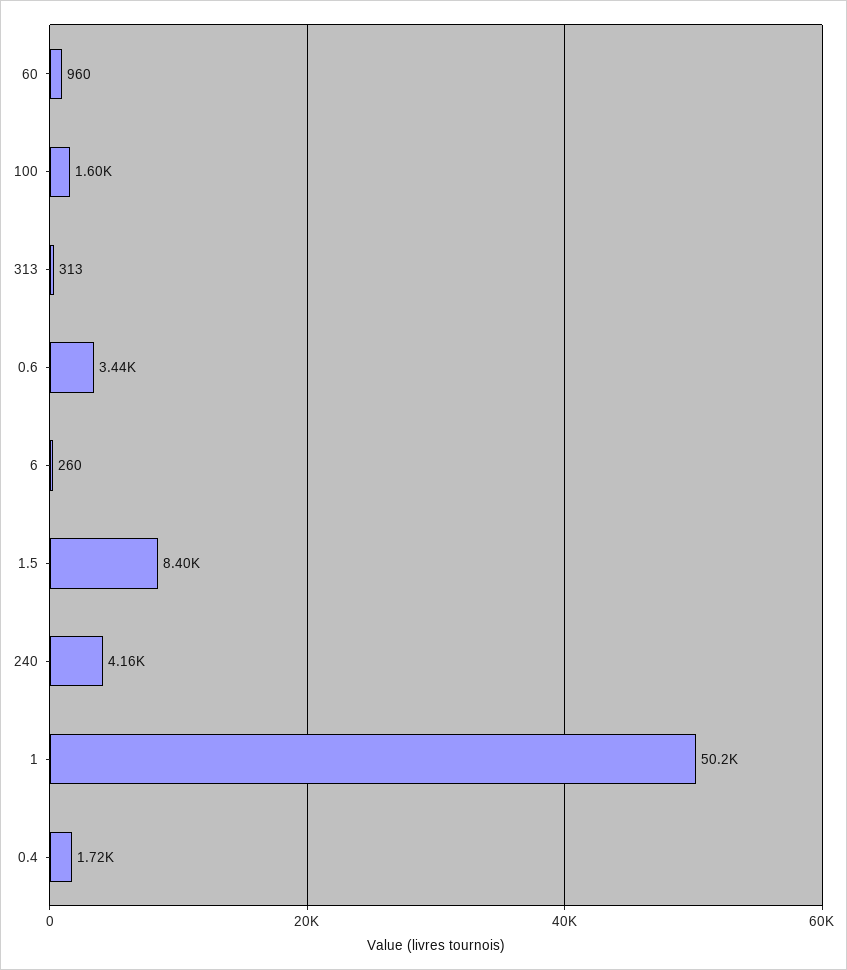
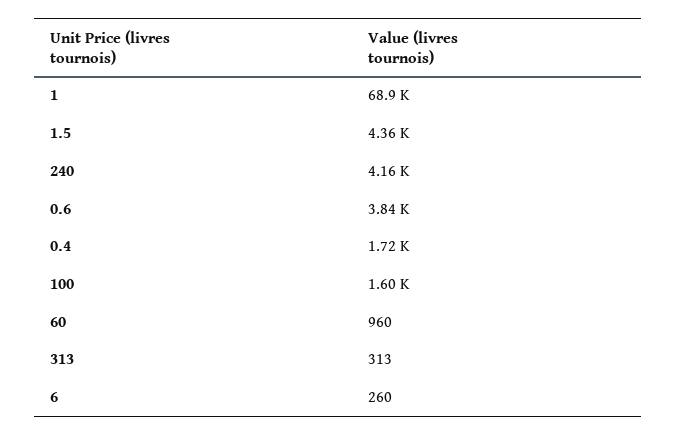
0.6: 3440 -> 3840
1.5: 8400 -> 4360
1: 50200 -> 68900

